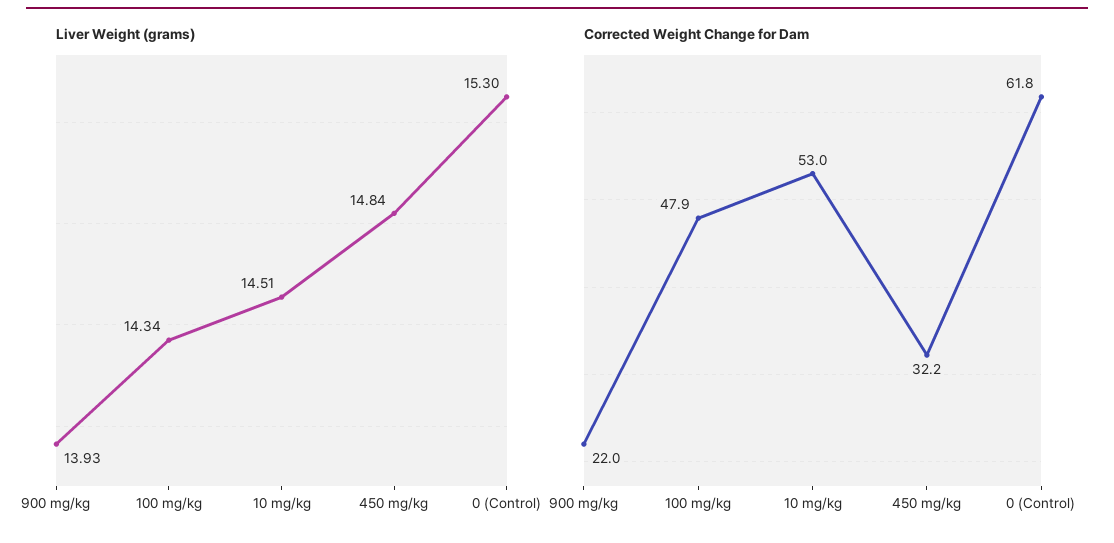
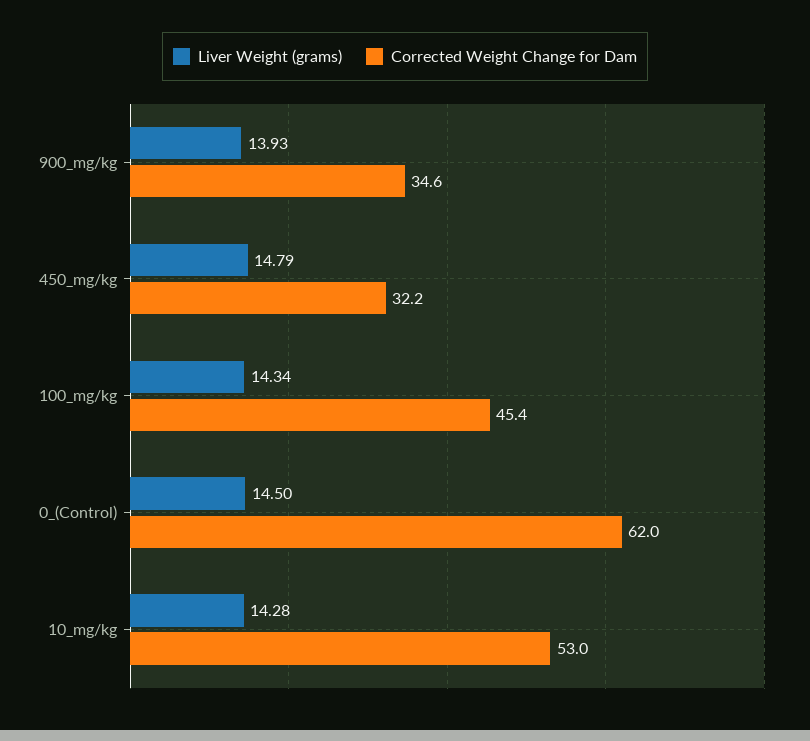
Liver Weight (grams), 10 mg/kg: 14.51 -> 14.28
Liver Weight (grams), 450 mg/kg: 14.84 -> 14.79
Liver Weight (grams), 0 (Control): 15.3 -> 14.5
Corrected Weight Change for Dam, 900 mg/kg: 22 -> 34.6
Corrected Weight Change for Dam, 100 mg/kg: 47.9 -> 45.4
Corrected Weight Change for Dam, 0 (Control): 61.8 -> 62

